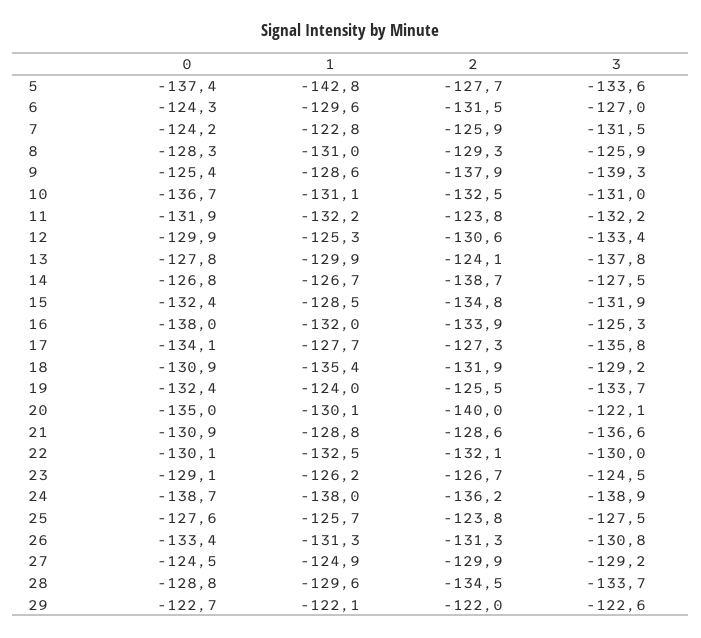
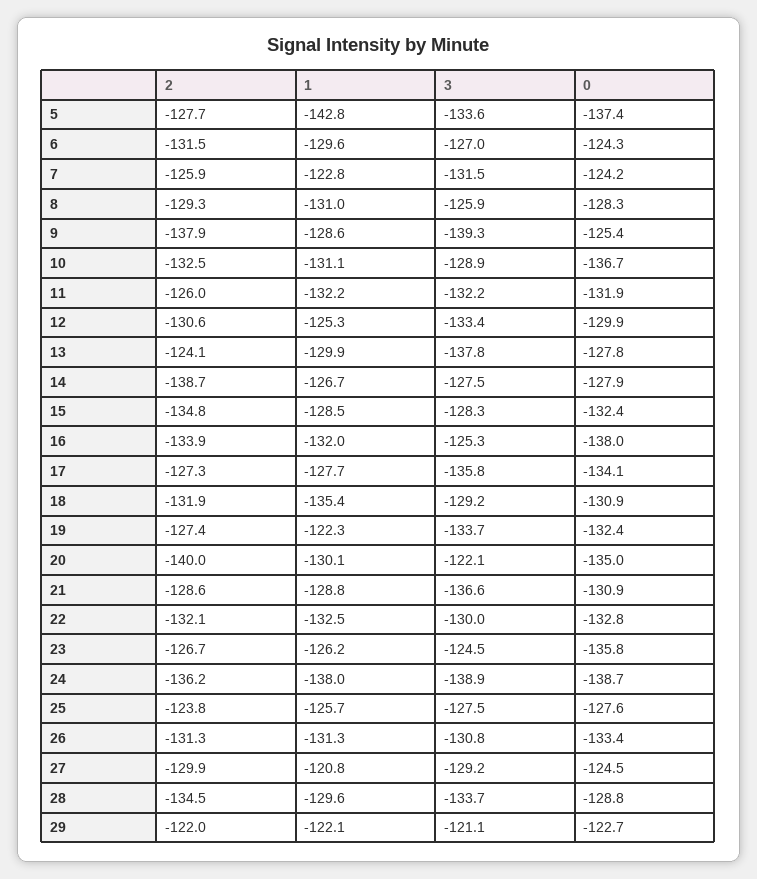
3, 10: -131 -> -128.9
2, 11: -123.8 -> -126
0, 14: -126.8 -> -127.9
3, 15: -131.9 -> -128.3
1, 19: -124 -> -122.3
2, 19: -125.5 -> -127.4
0, 22: -130.1 -> -132.8
0, 23: -129.1 -> -135.8
1, 27: -124.9 -> -120.8
3, 29: -122.6 -> -121.1

